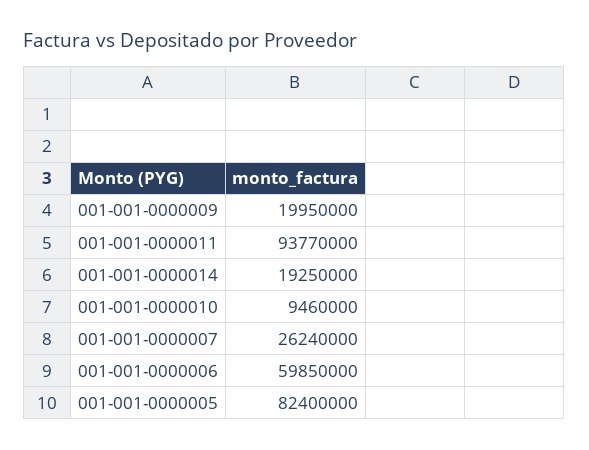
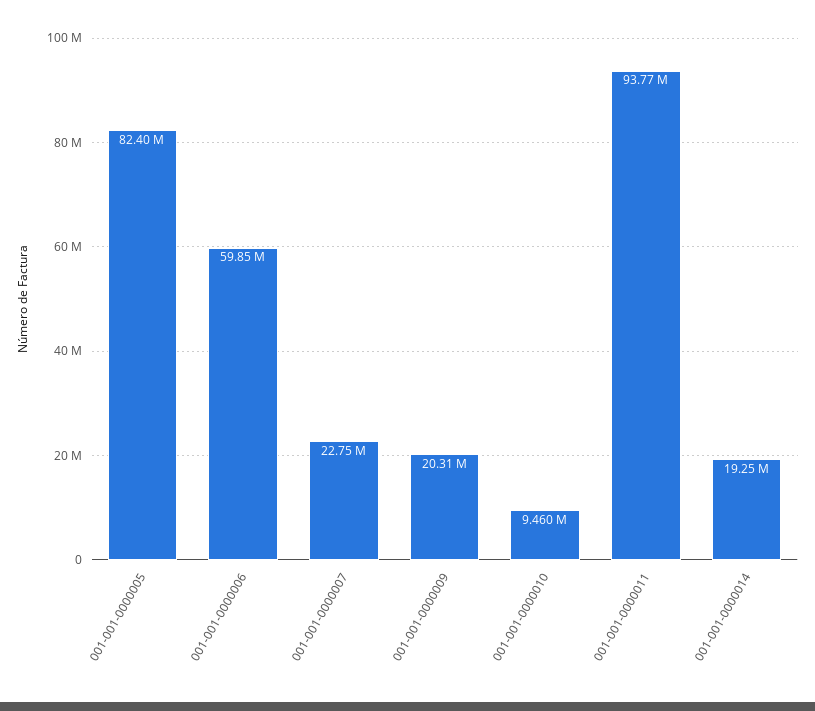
001-001-0000009: 19950000 -> 20310000
001-001-0000007: 26240000 -> 22750000

